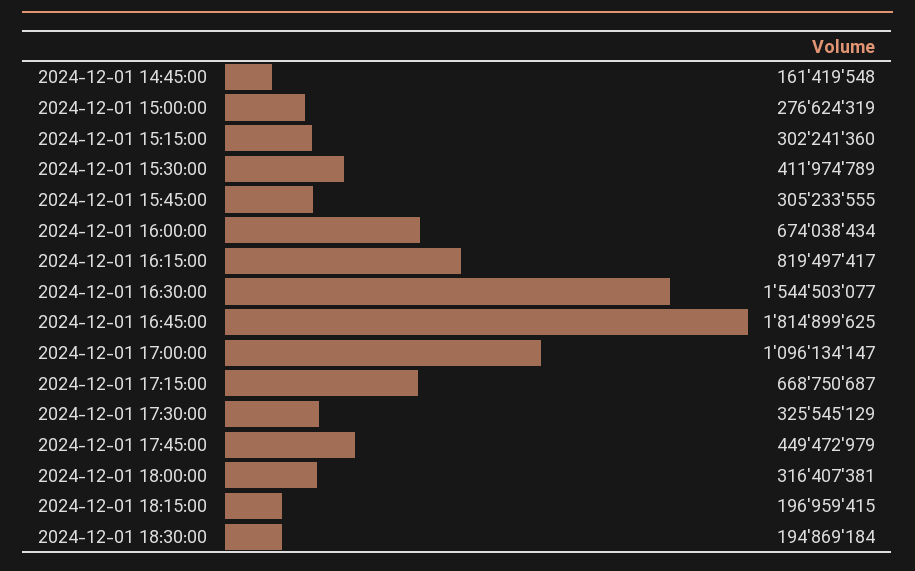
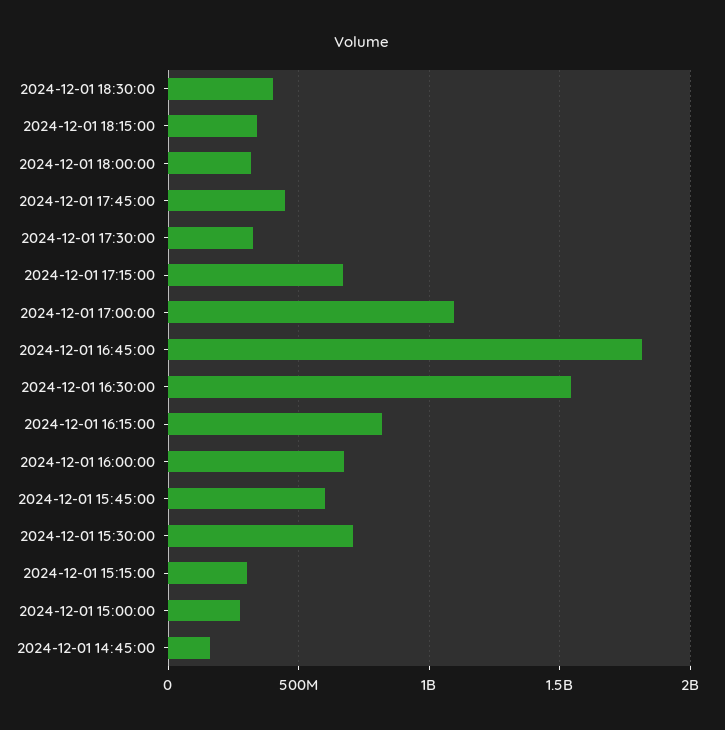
2024-12-01 15:30:00: 411974789 -> 700000000
2024-12-01 15:45:00: 305233555 -> 600000000
2024-12-01 18:15:00: 196959415 -> 350000000
2024-12-01 18:30:00: 194869184 -> 400000000

